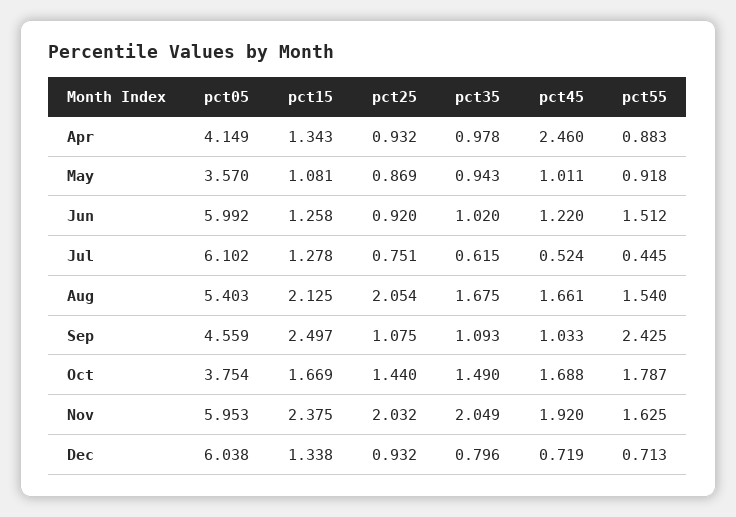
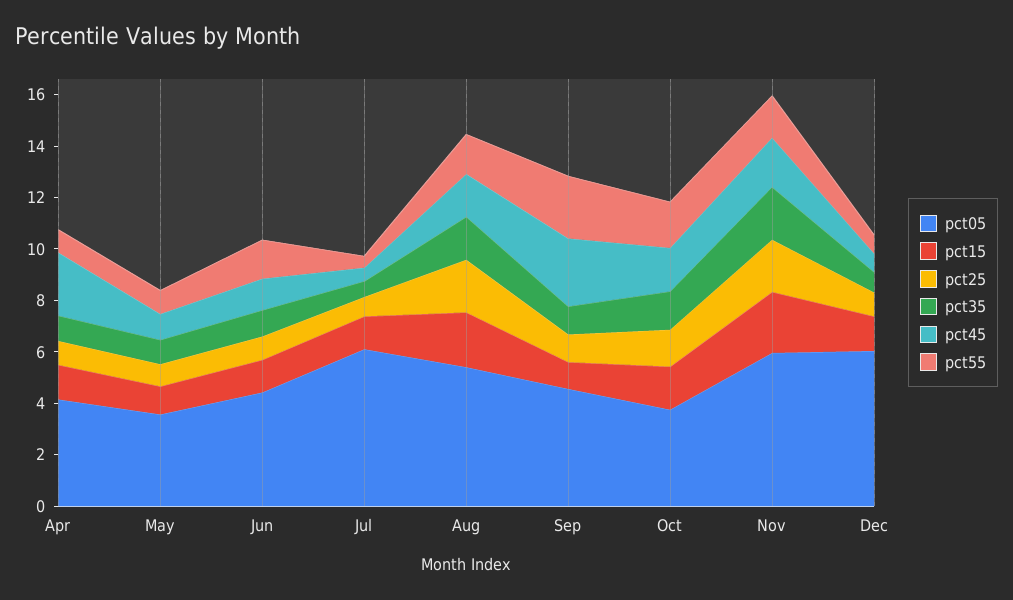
pct05, Jun: 5.992 -> 4.5
pct15, Sep: 2.497 -> 1
pct45, Sep: 1.033 -> 2.5

